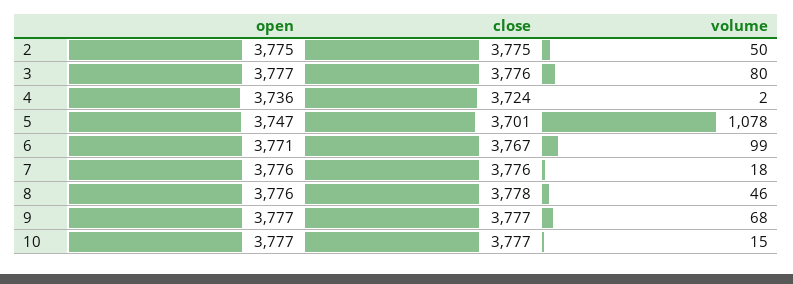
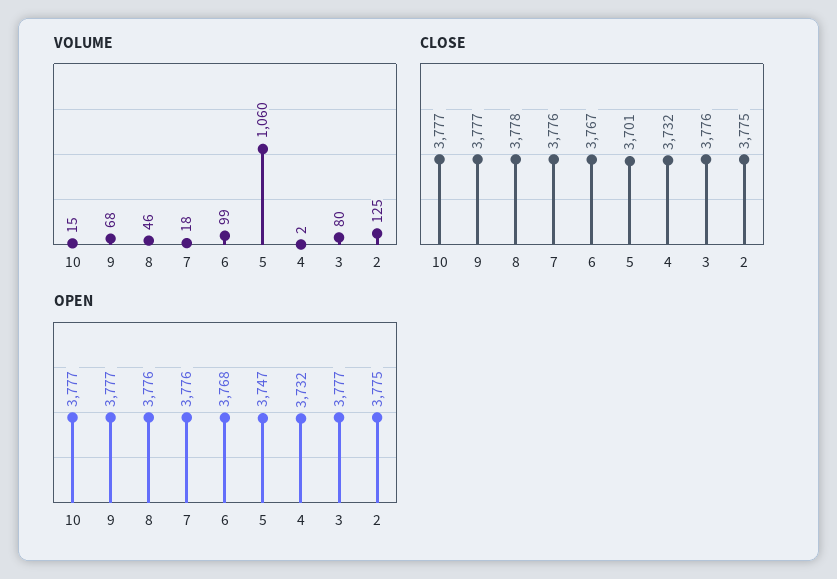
volume, 2: 50 -> 125
open, 4: 3736 -> 3732
close, 4: 3724 -> 3732
volume, 5: 1078 -> 1060
open, 6: 3771 -> 3768

